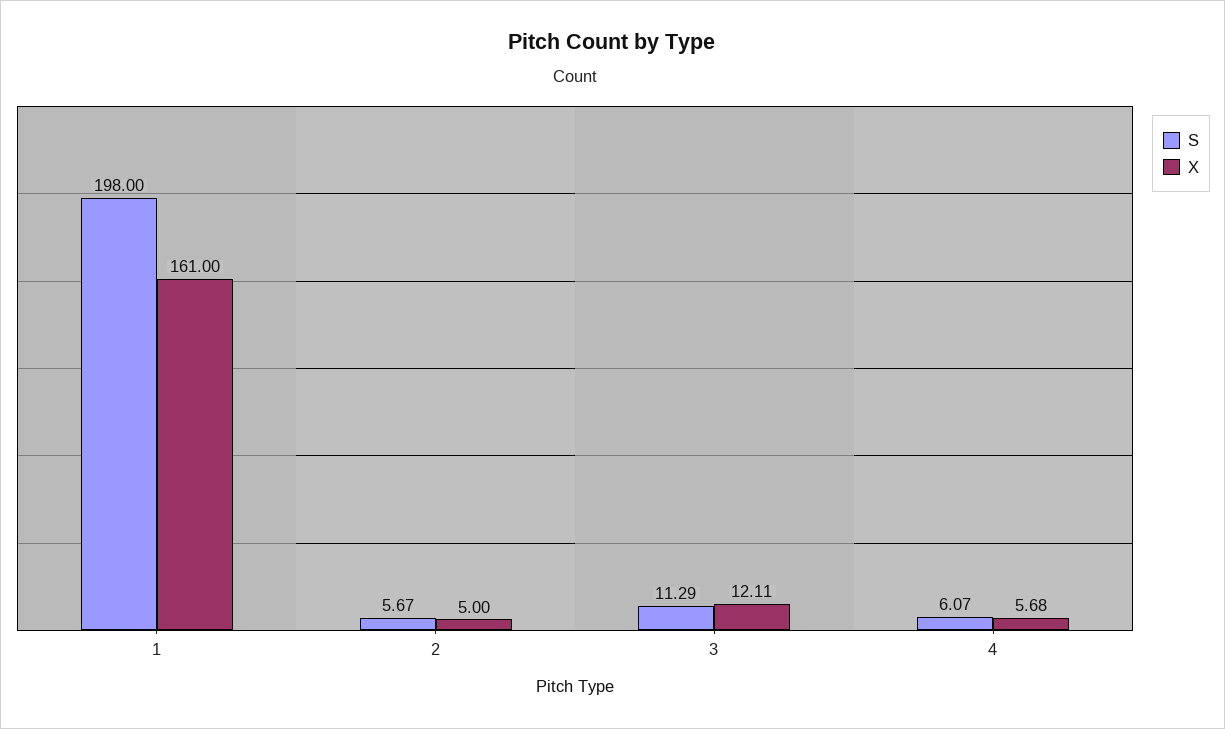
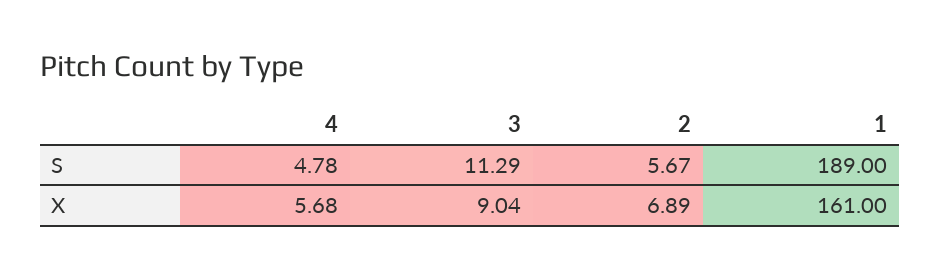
S, 1: 198 -> 189
X, 2: 5 -> 6.89
X, 3: 12.11 -> 9.04
S, 4: 6.07 -> 4.78

